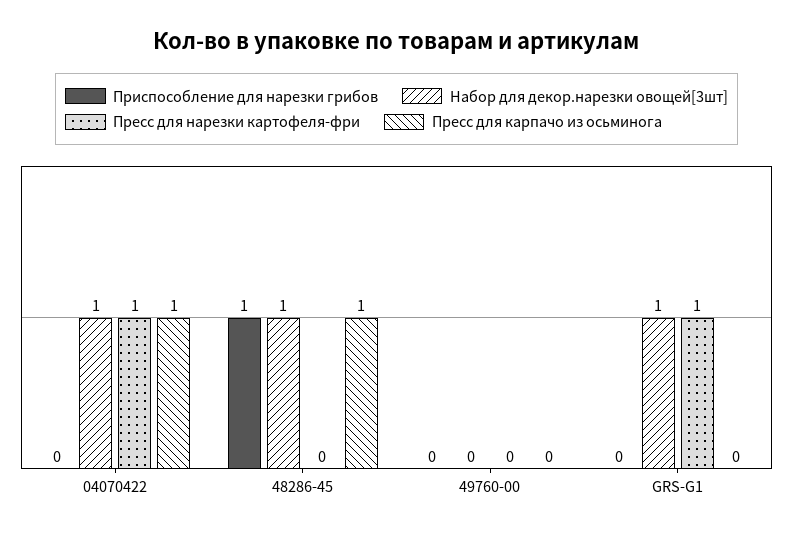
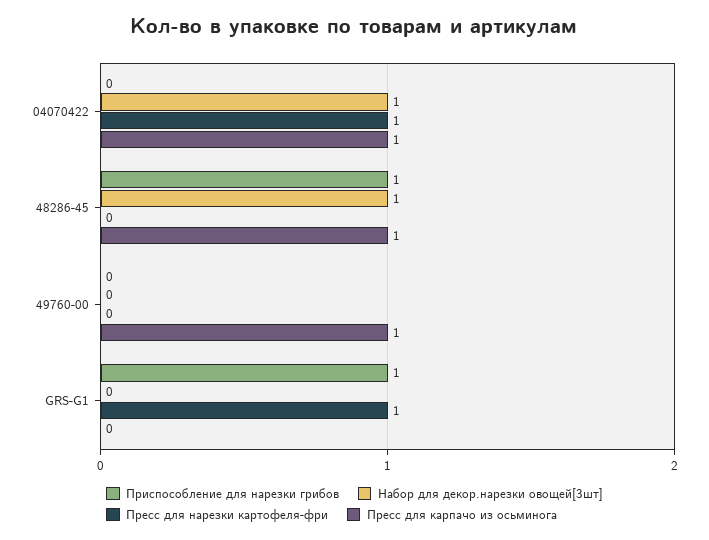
Пресс для карпачо из осьминога, 49760-00: 0 -> 1
Приспособление для нарезки грибов, GRS-G1: 0 -> 1
Набор для декор.нарезки овощей[3шт], GRS-G1: 1 -> 0

